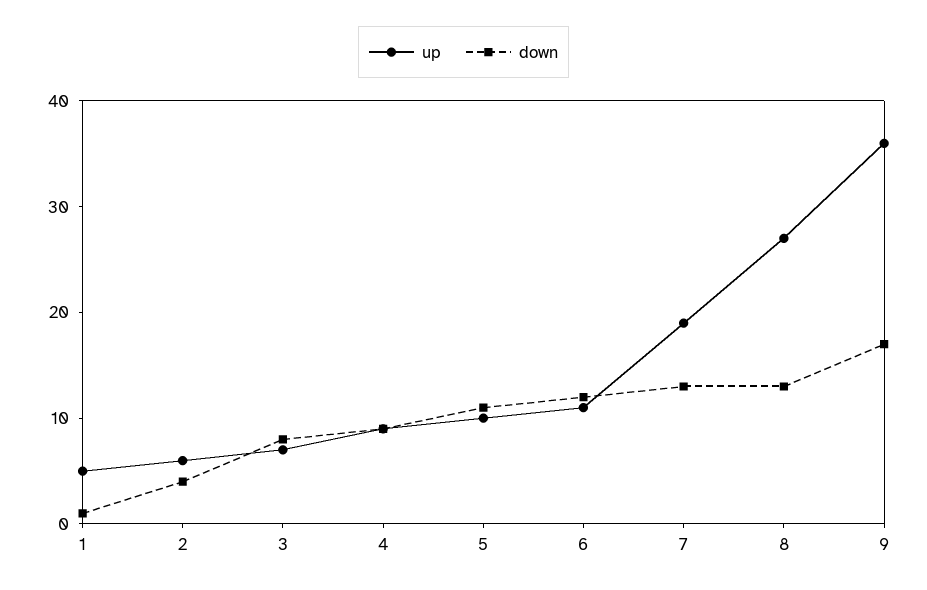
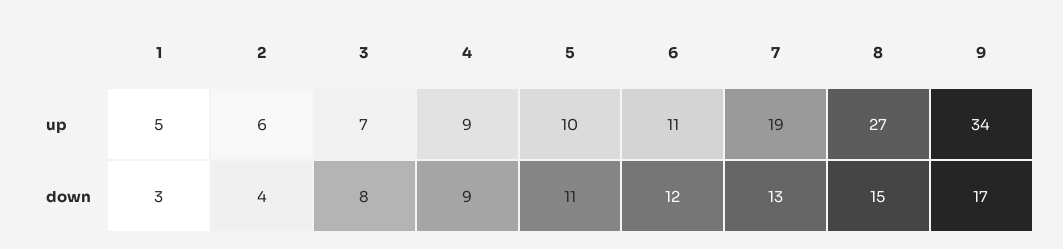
down, 1: 1 -> 3
down, 8: 13 -> 15
up, 9: 36 -> 34

